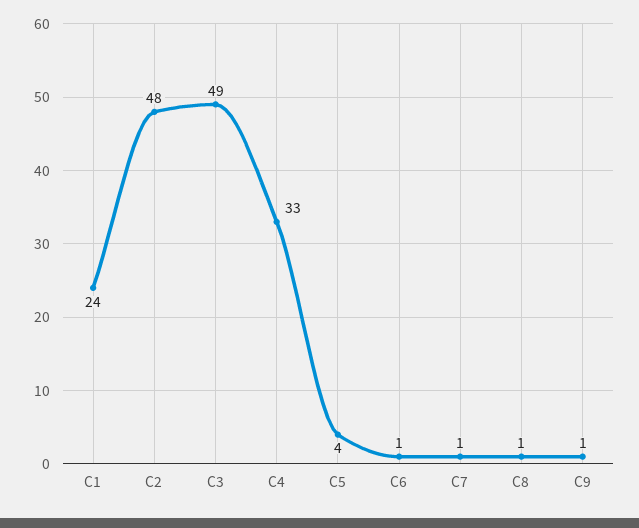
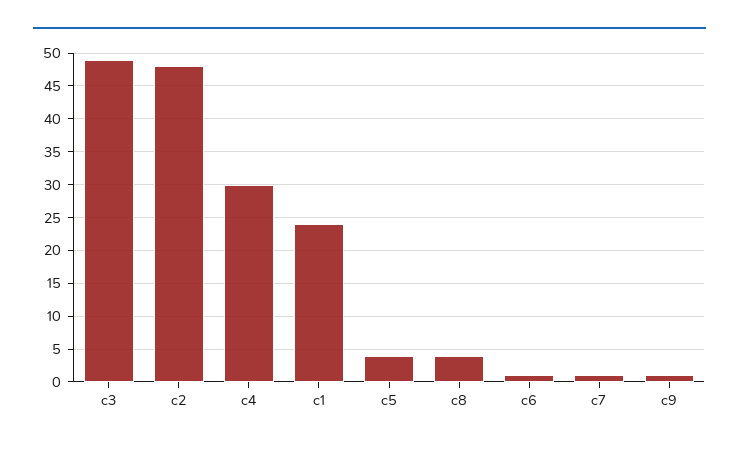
C4: 33 -> 30
C8: 1 -> 4

